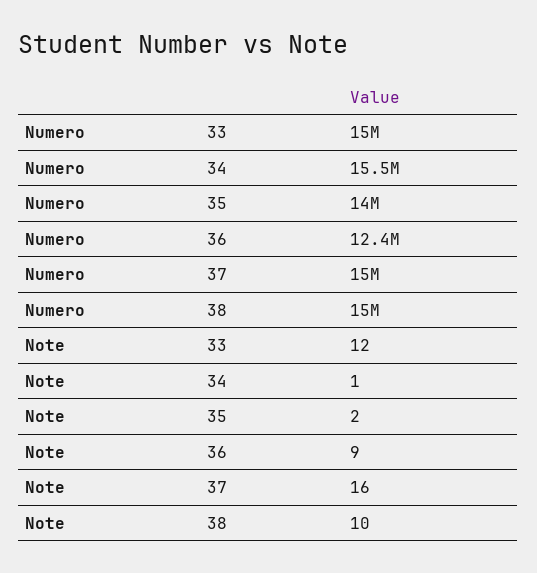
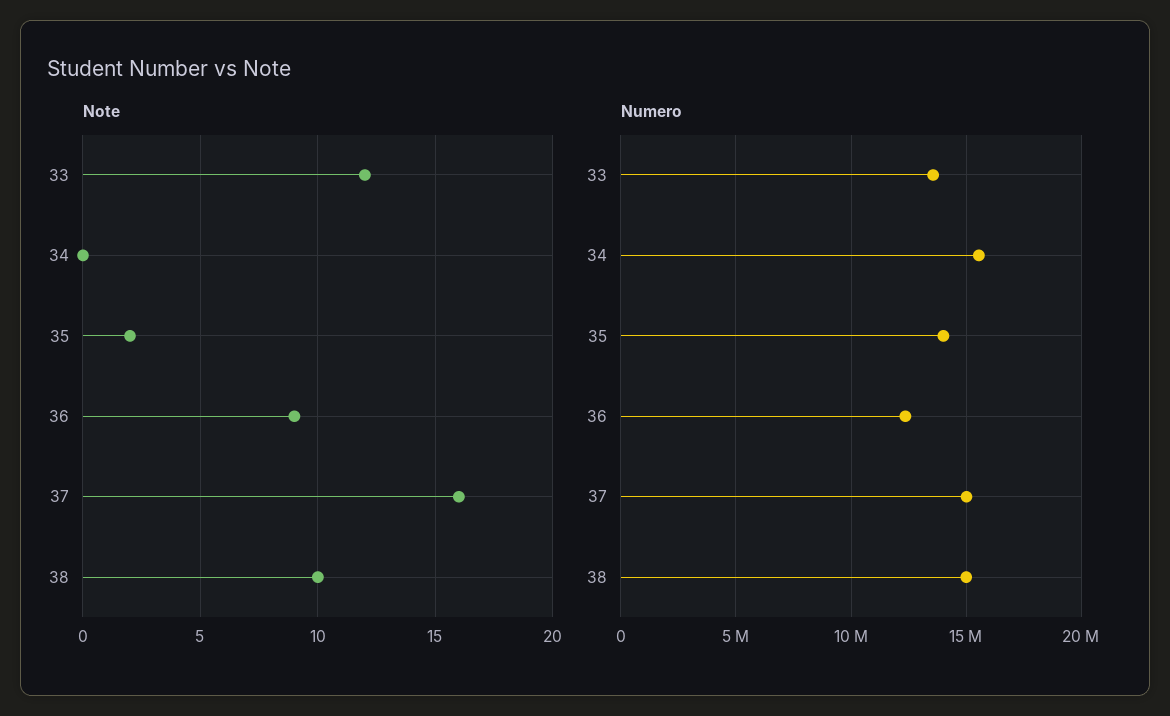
Numero, 33: 15000000 -> 13500000
Note, 34: 1 -> 0

